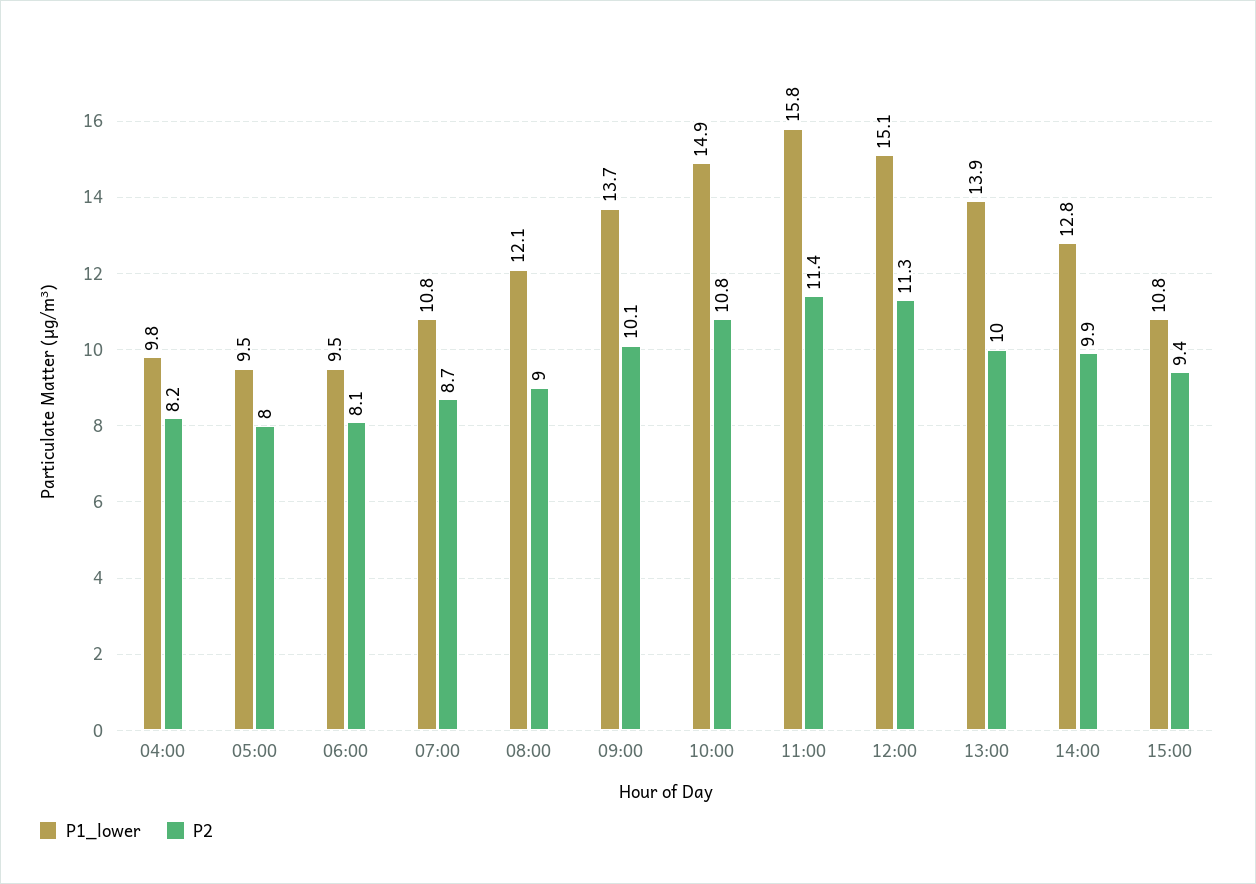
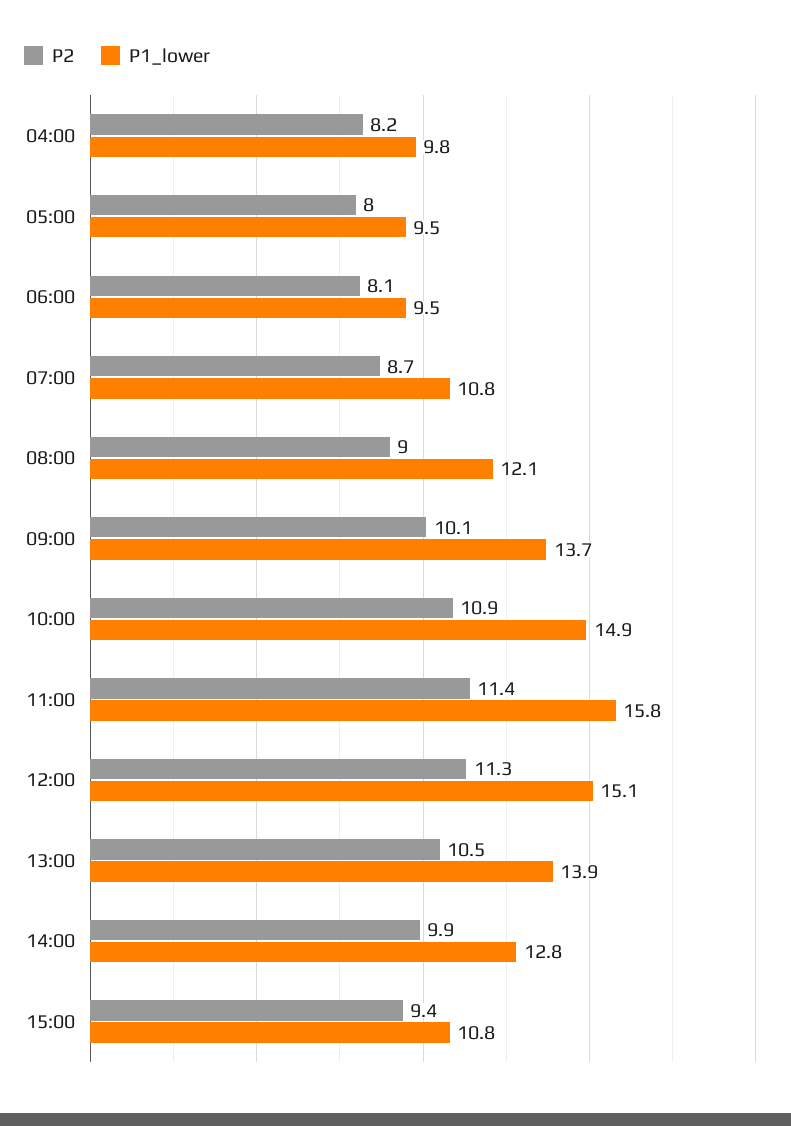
P2, 10:00: 10.8 -> 10.9
P2, 13:00: 10 -> 10.5

